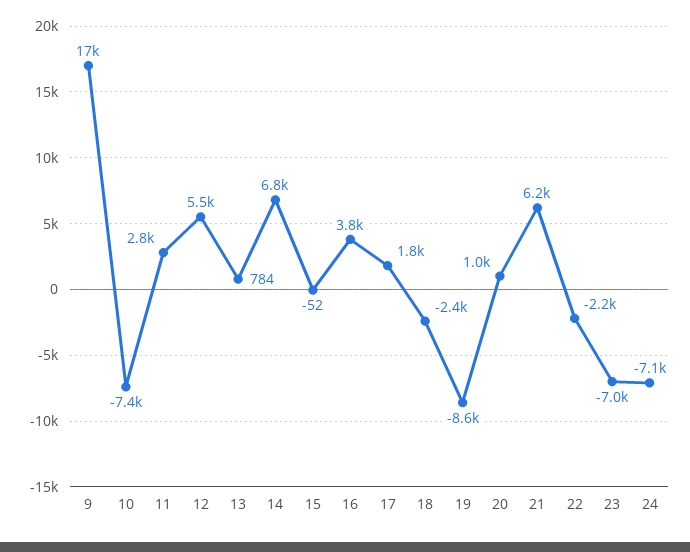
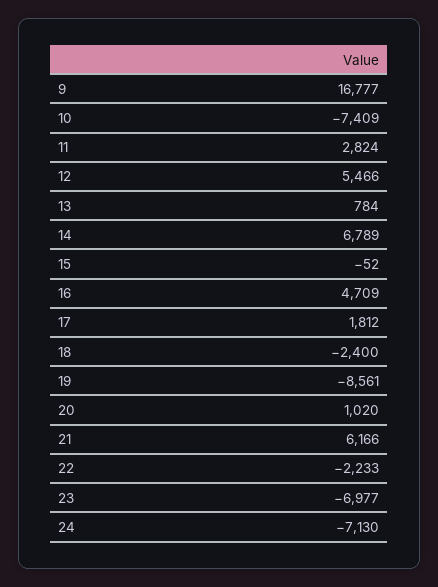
16: 3800 -> 4709

